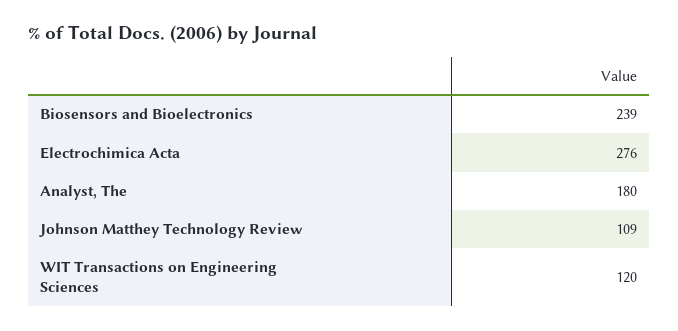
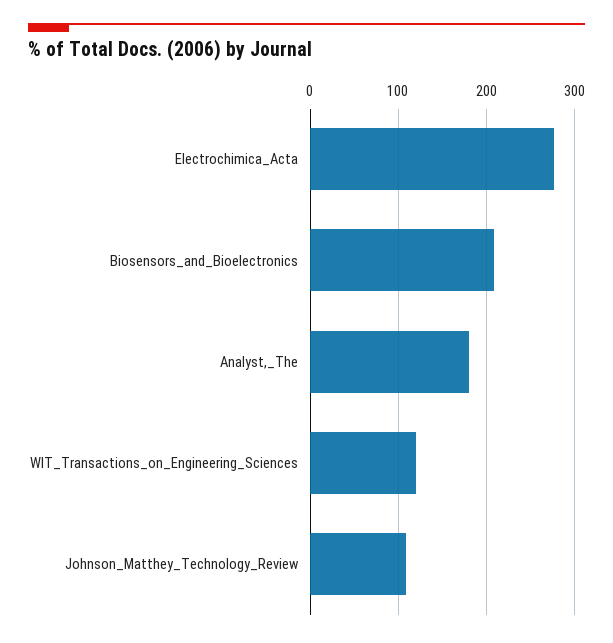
Biosensors and Bioelectronics: 239 -> 210

